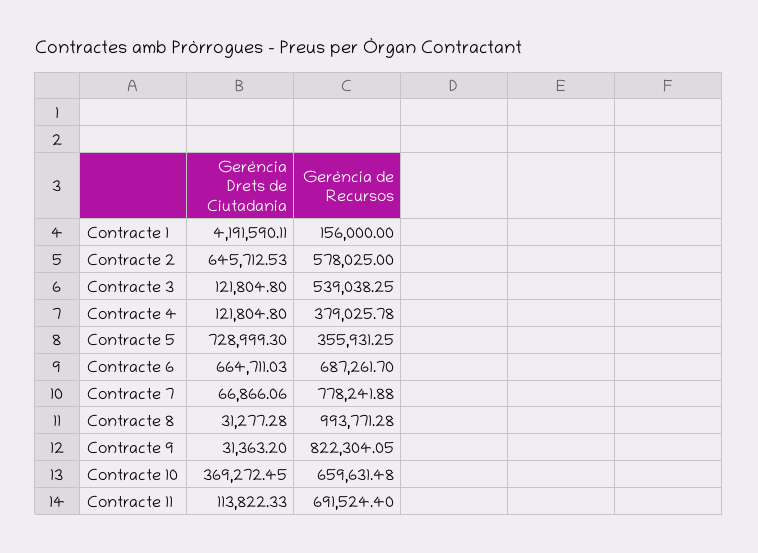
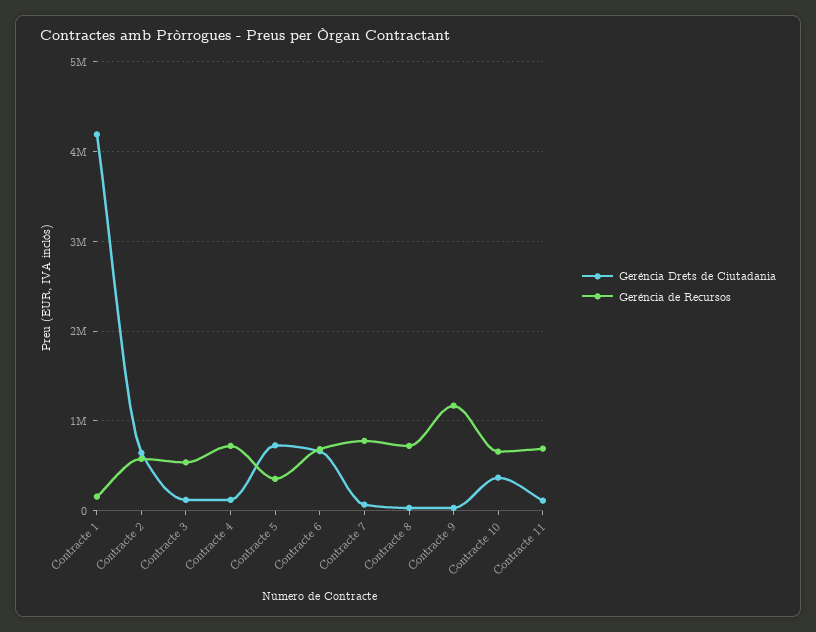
Gerència de Recursos, Contracte 4: 379025.78 -> 700000
Gerència de Recursos, Contracte 8: 993771.28 -> 700000
Gerència de Recursos, Contracte 9: 822304.05 -> 1200000

